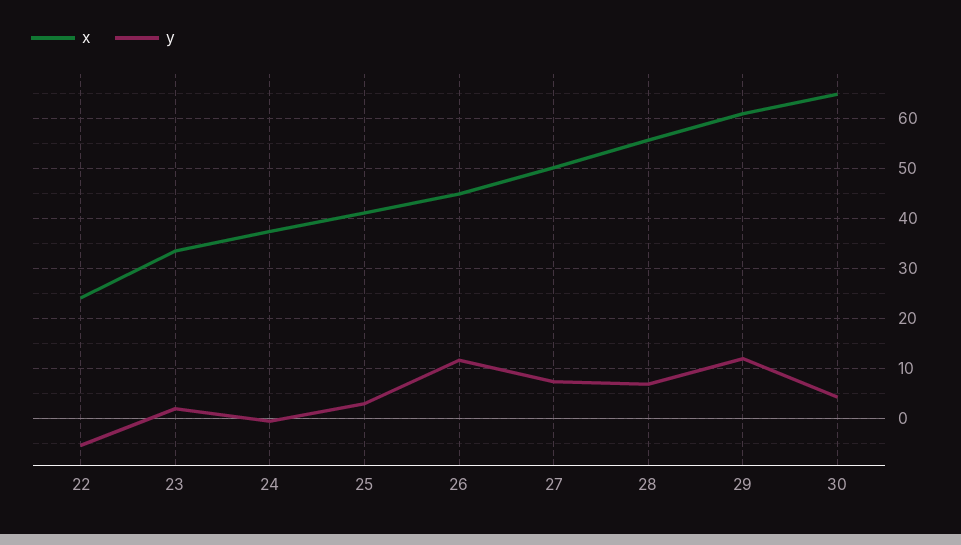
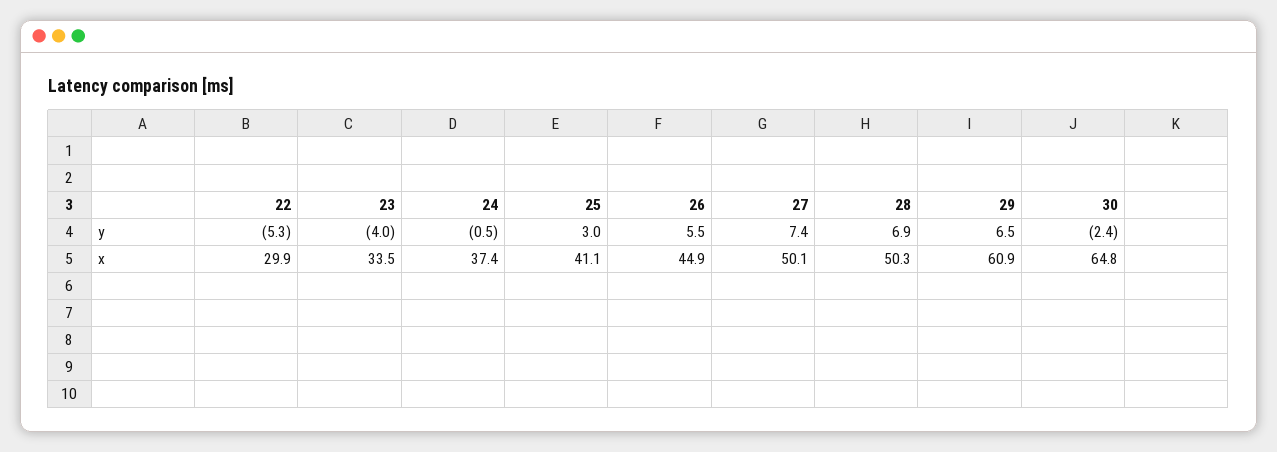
x, 22: 24 -> 29.9
y, 23: 2 -> -4
y, 26: 12 -> 5.5
x, 28: 56 -> 50.3
y, 29: 12 -> 6.5
y, 30: 4 -> -2.4

